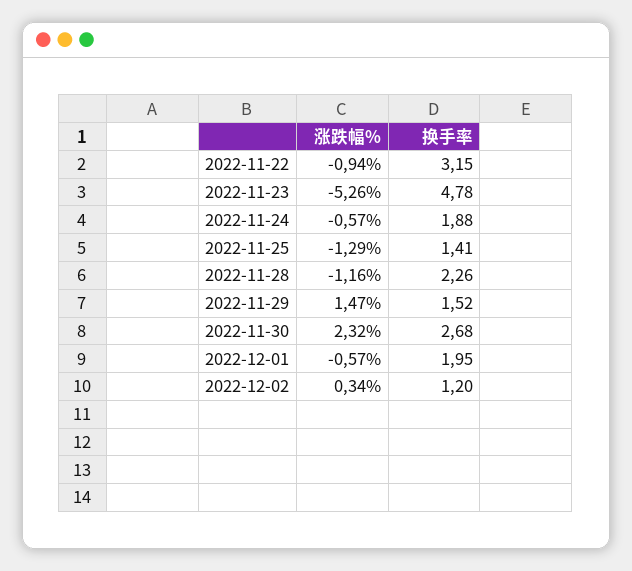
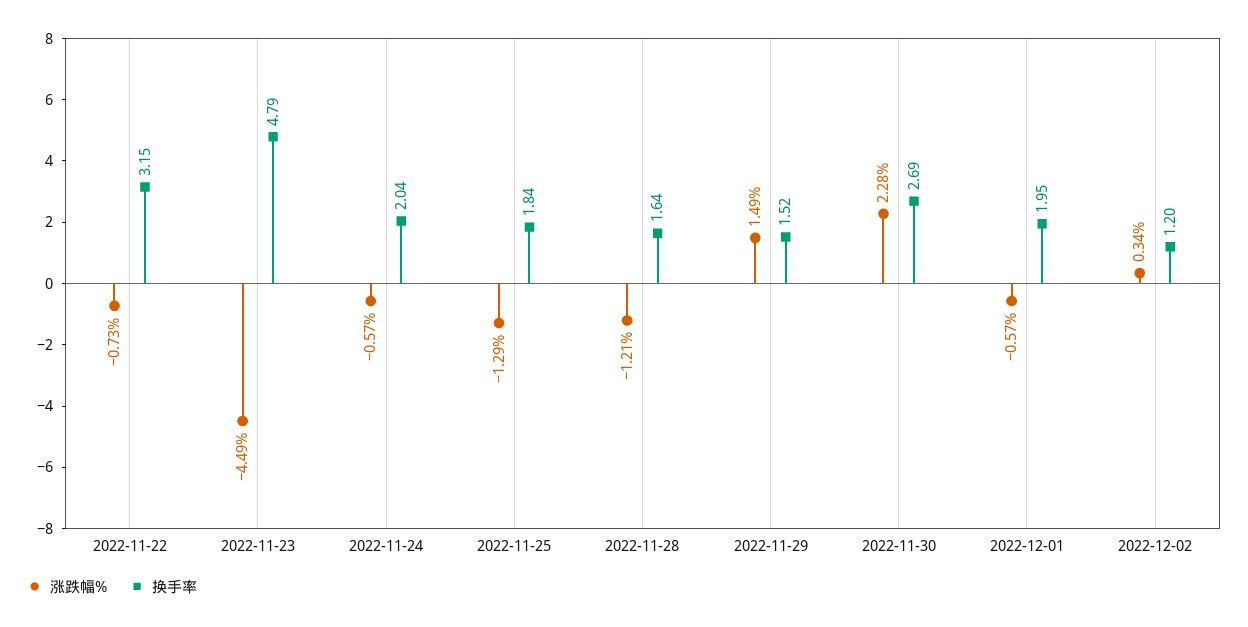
涨跌幅%, 2022-11-22: -0.94 -> -0.73
涨跌幅%, 2022-11-23: -5.26 -> -4.49
换手率, 2022-11-23: 4.78 -> 4.79
换手率, 2022-11-24: 1.88 -> 2.04
换手率, 2022-11-25: 1.41 -> 1.84
涨跌幅%, 2022-11-28: -1.16 -> -1.21
换手率, 2022-11-28: 2.26 -> 1.64
涨跌幅%, 2022-11-29: 1.47 -> 1.49
涨跌幅%, 2022-11-30: 2.32 -> 2.28
换手率, 2022-11-30: 2.68 -> 2.69

